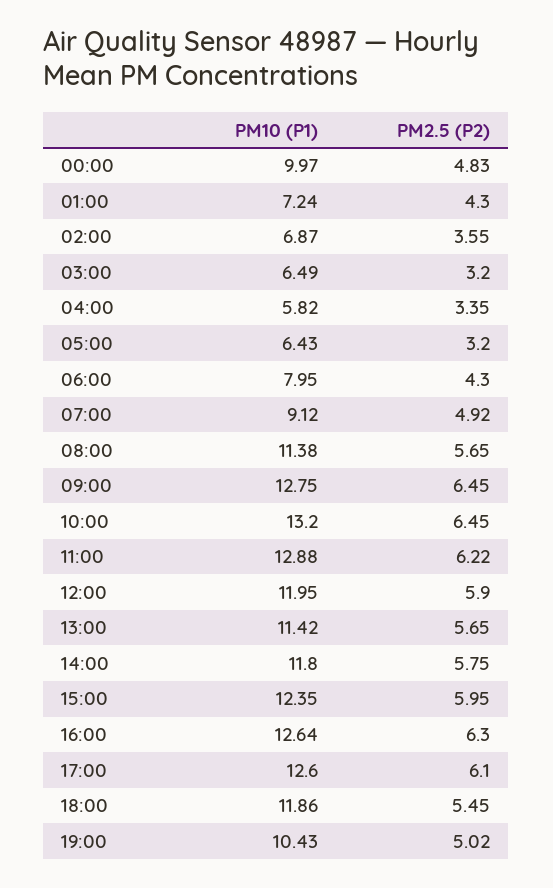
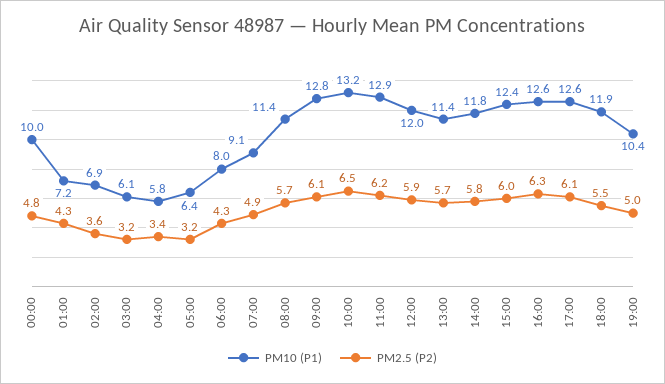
PM10 (P1), 03:00: 6.49 -> 6.1
PM2.5 (P2), 09:00: 6.45 -> 6.1

